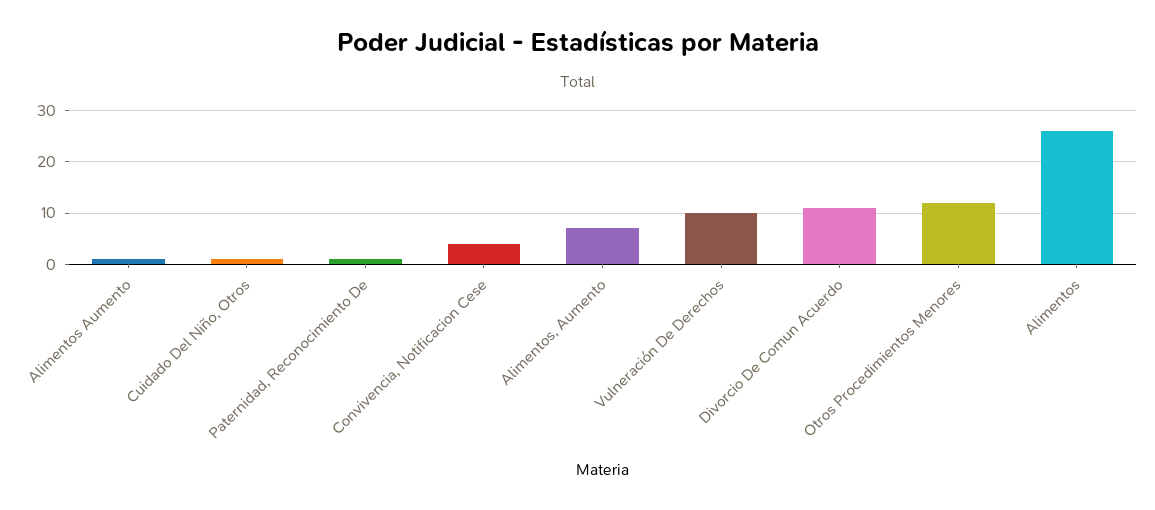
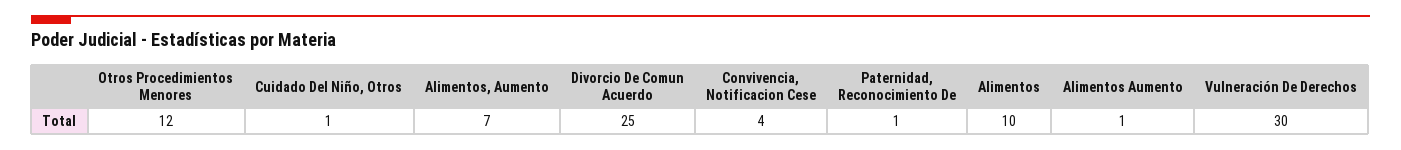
Vulneración De Derechos: 10 -> 30
Divorcio De Comun Acuerdo: 10 -> 25
Alimentos: 25 -> 10

